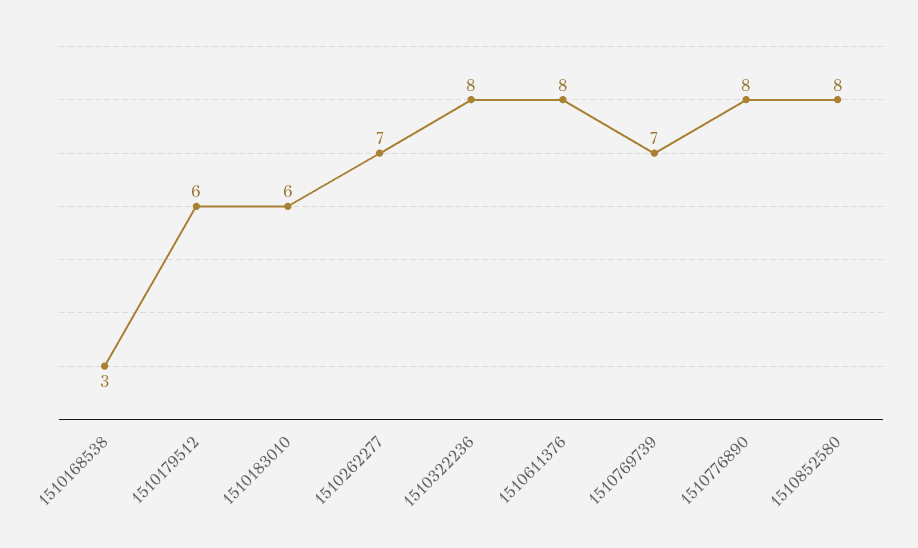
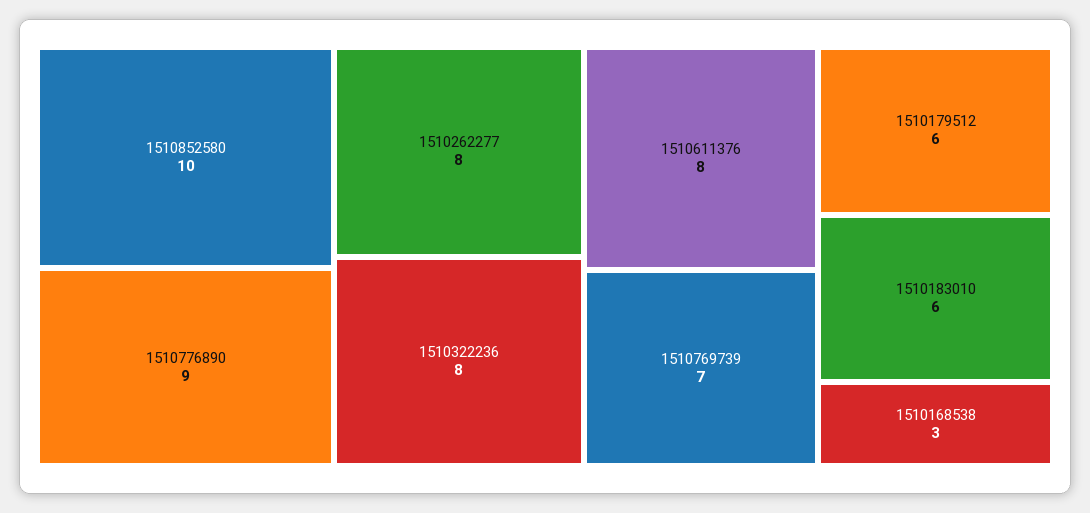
1510262277: 7 -> 8
1510776890: 8 -> 9
1510852580: 8 -> 10

